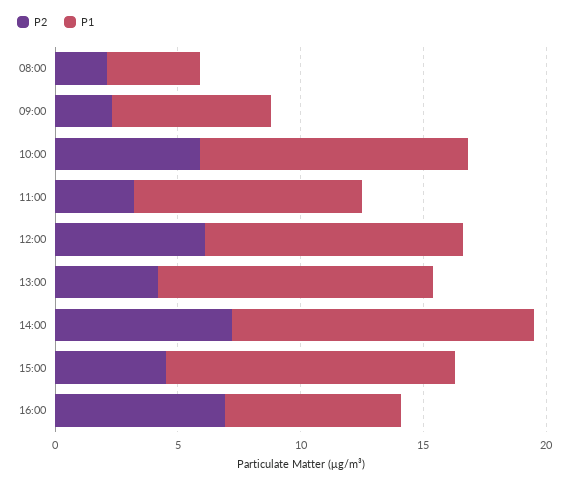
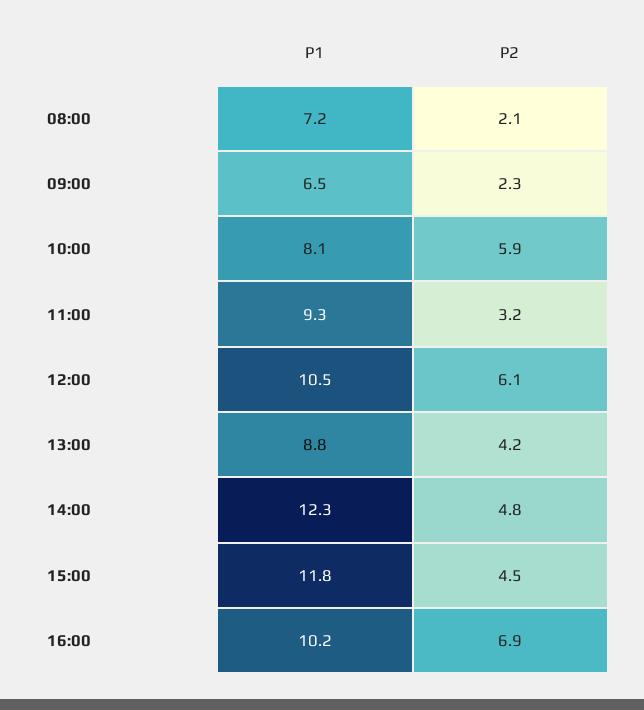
P1, 08:00: 4 -> 7.2
P1, 10:00: 11 -> 8.1
P1, 13:00: 11 -> 8.8
P2, 14:00: 7 -> 4.8
P1, 16:00: 7 -> 10.2

